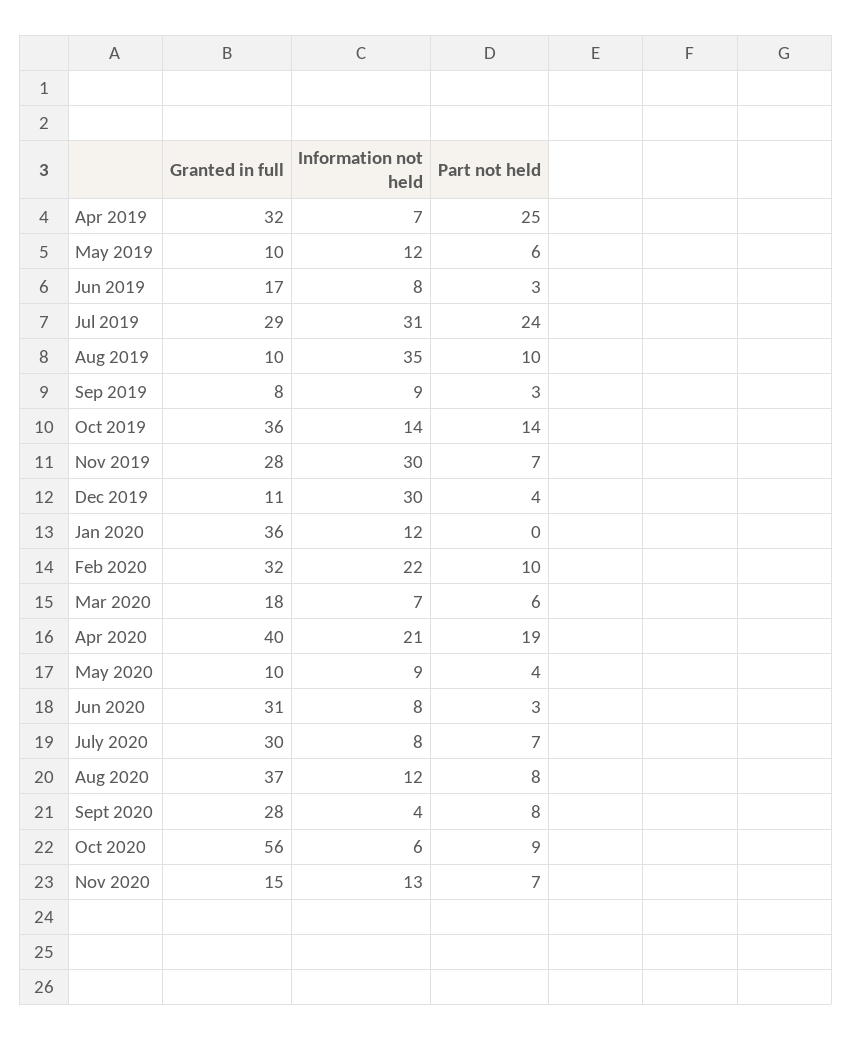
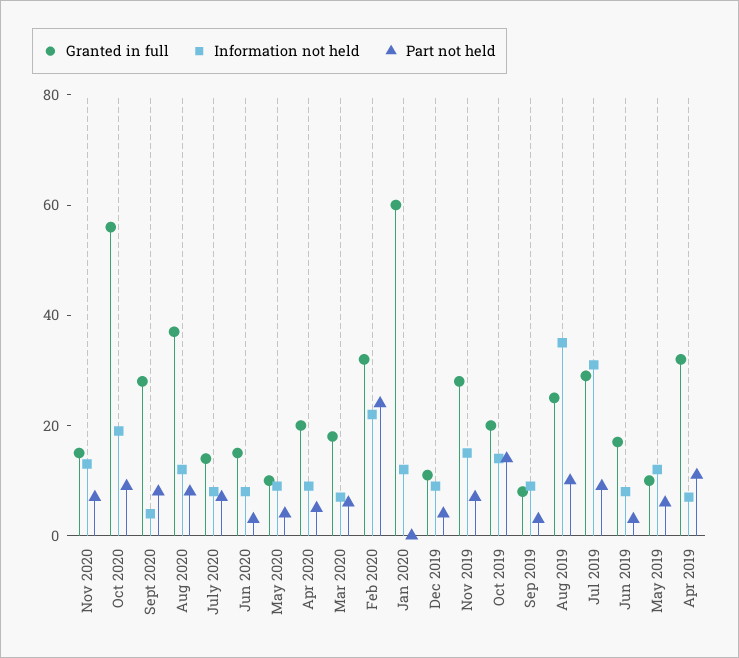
Part not held, Apr 2019: 25 -> 10
Part not held, Jul 2019: 24 -> 10
Granted in full, Aug 2019: 10 -> 25
Granted in full, Oct 2019: 36 -> 20
Information not held, Nov 2019: 30 -> 15
Information not held, Dec 2019: 30 -> 10
Granted in full, Jan 2020: 36 -> 60
Part not held, Feb 2020: 10 -> 25
Granted in full, Apr 2020: 40 -> 20
Information not held, Apr 2020: 21 -> 10
Part not held, Apr 2020: 19 -> 5
Granted in full, Jun 2020: 31 -> 15
Granted in full, July 2020: 30 -> 15
Information not held, Oct 2020: 6 -> 20

